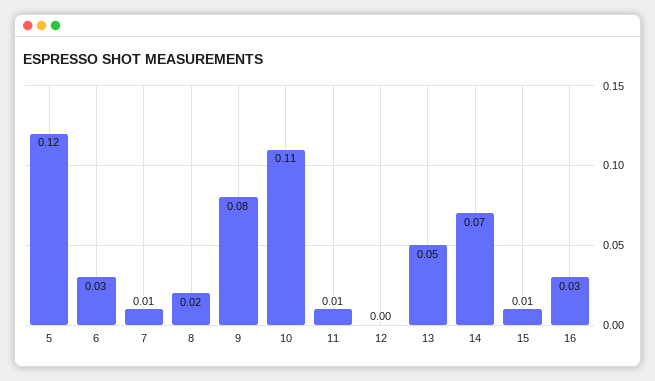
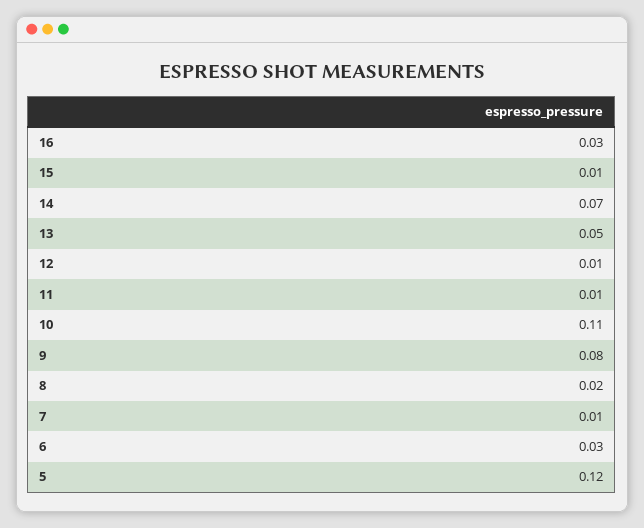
12: 0 -> 0.01

